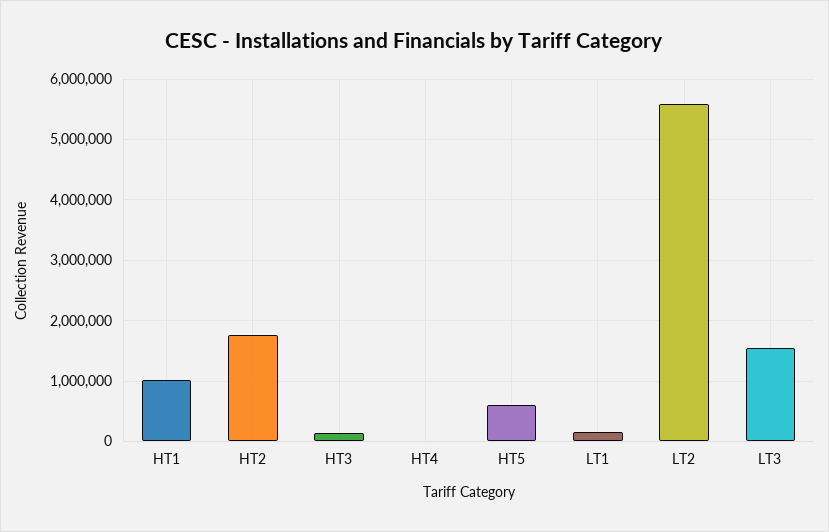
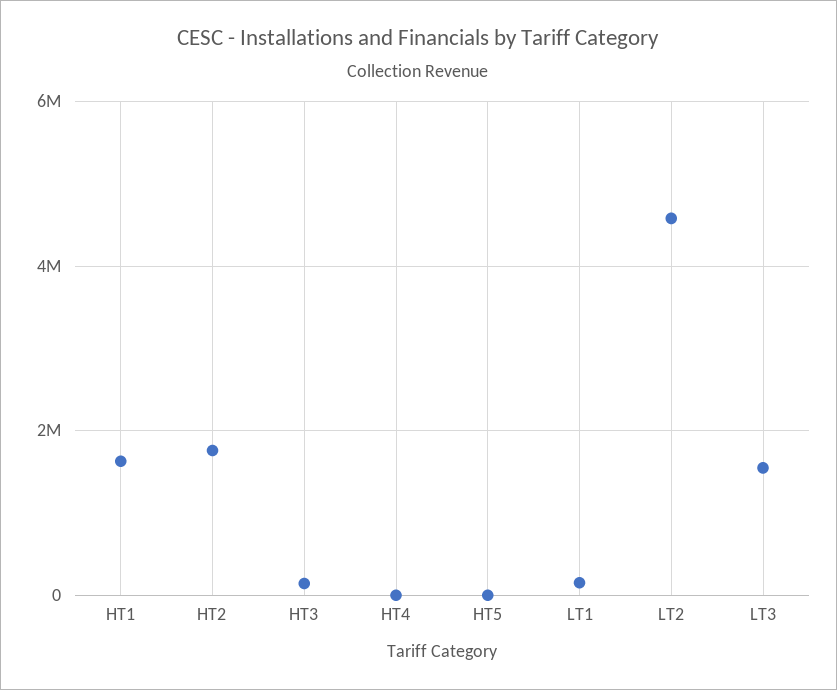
HT1: 1000000 -> 1600000
HT5: 600000 -> 0
LT2: 5600000 -> 4600000

